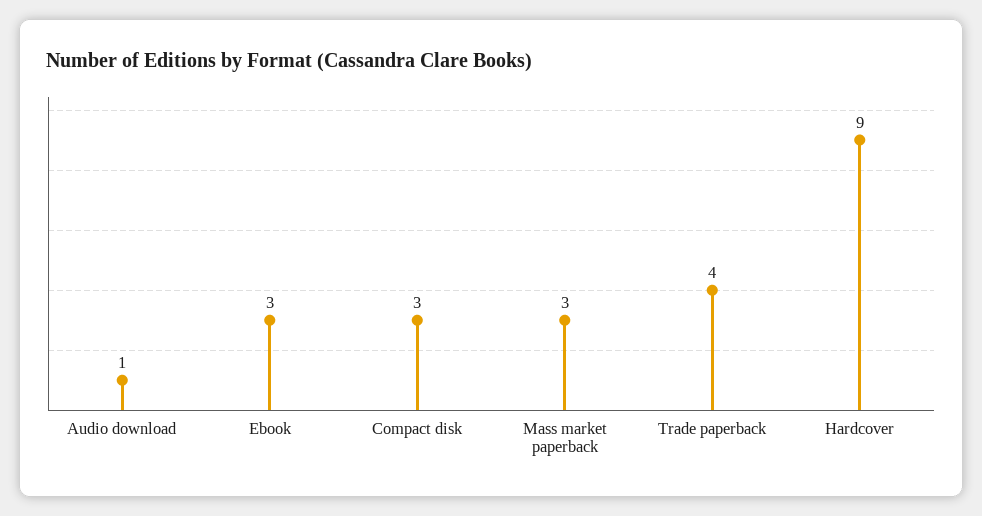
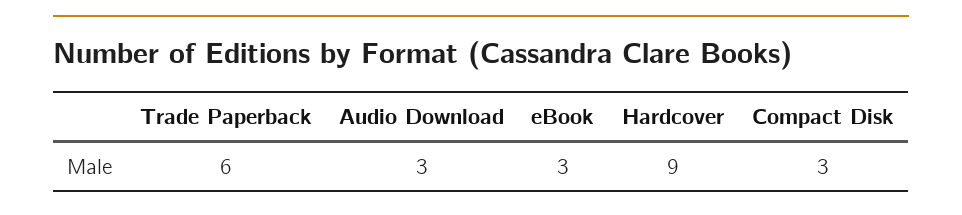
Audio download: 1 -> 3
Mass market paperback: 3 -> none
Trade paperback: 4 -> 6

